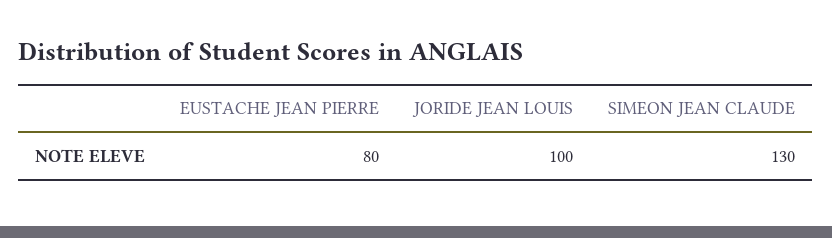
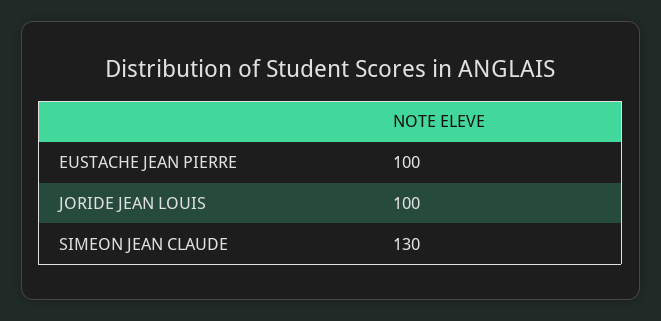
EUSTACHE JEAN PIERRE: 80 -> 100

